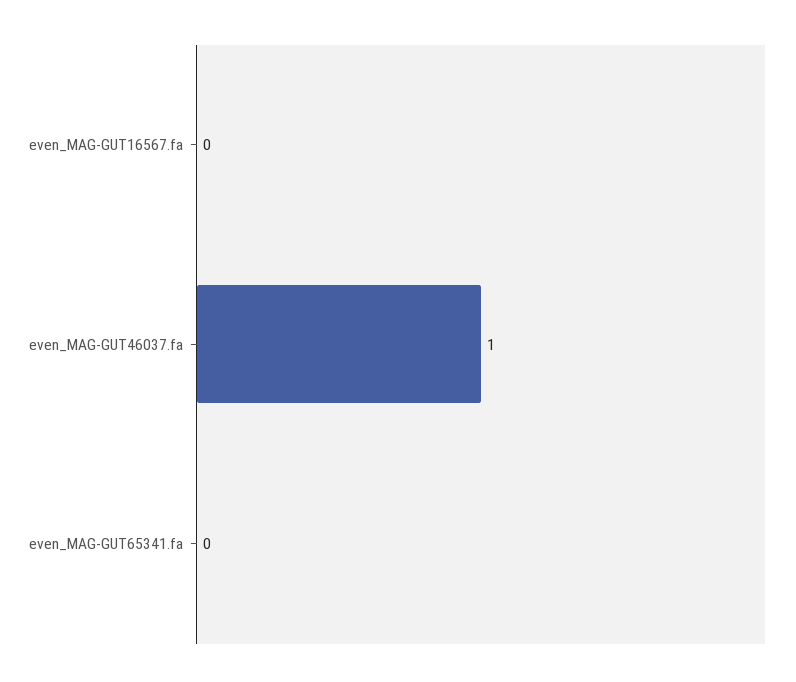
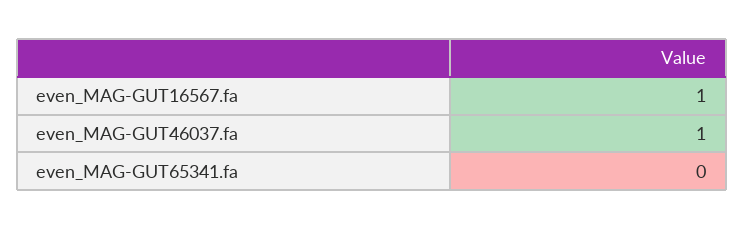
even_MAG-GUT16567.fa: 0 -> 1

